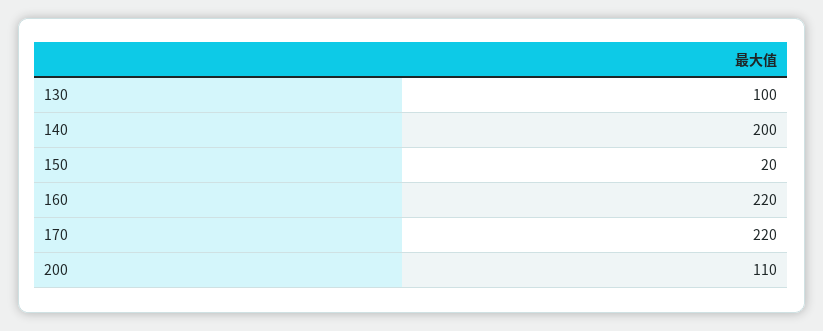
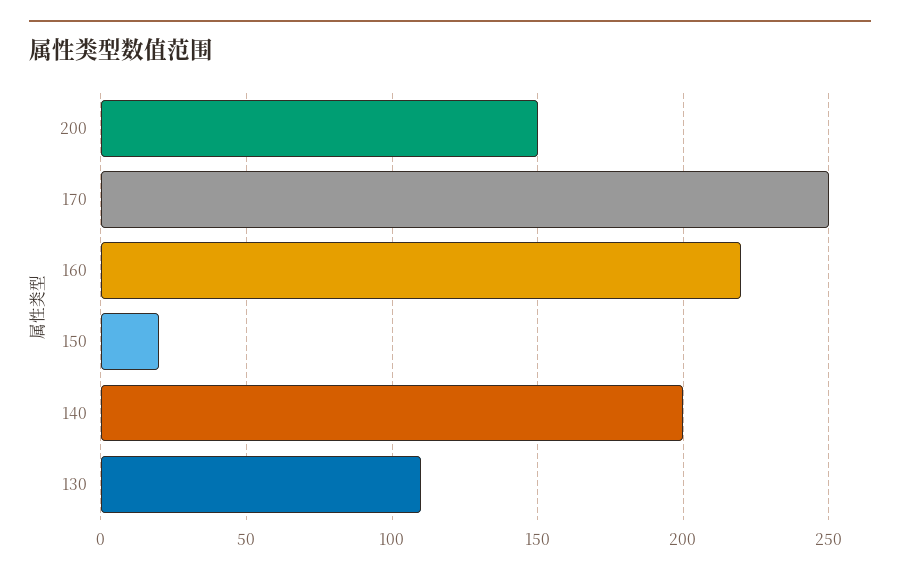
130: 100 -> 110
170: 220 -> 250
200: 110 -> 150

